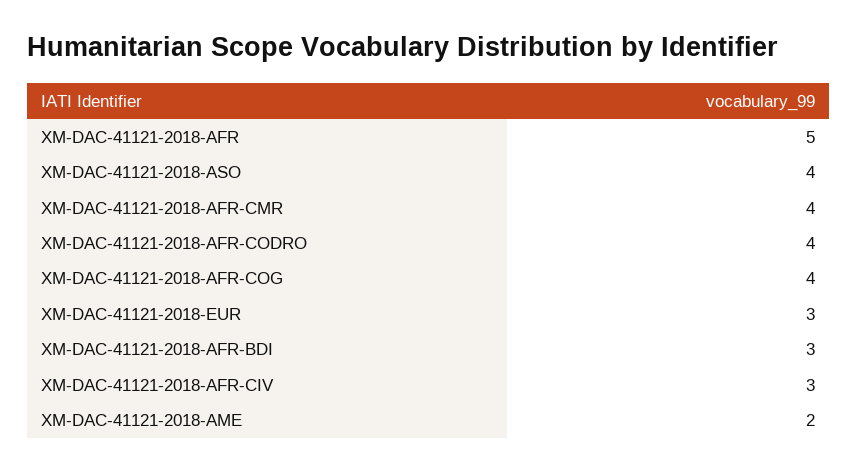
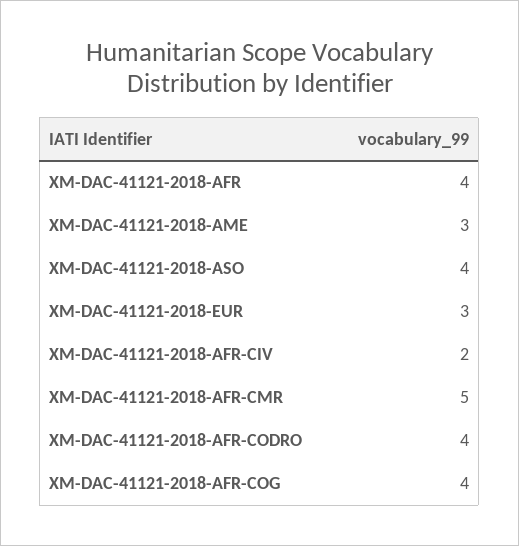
XM-DAC-41121-2018-AFR: 5 -> 4
XM-DAC-41121-2018-AFR-CMR: 4 -> 5
XM-DAC-41121-2018-AFR-BDI: 3 -> none
XM-DAC-41121-2018-AFR-CIV: 3 -> 2
XM-DAC-41121-2018-AME: 2 -> 3

